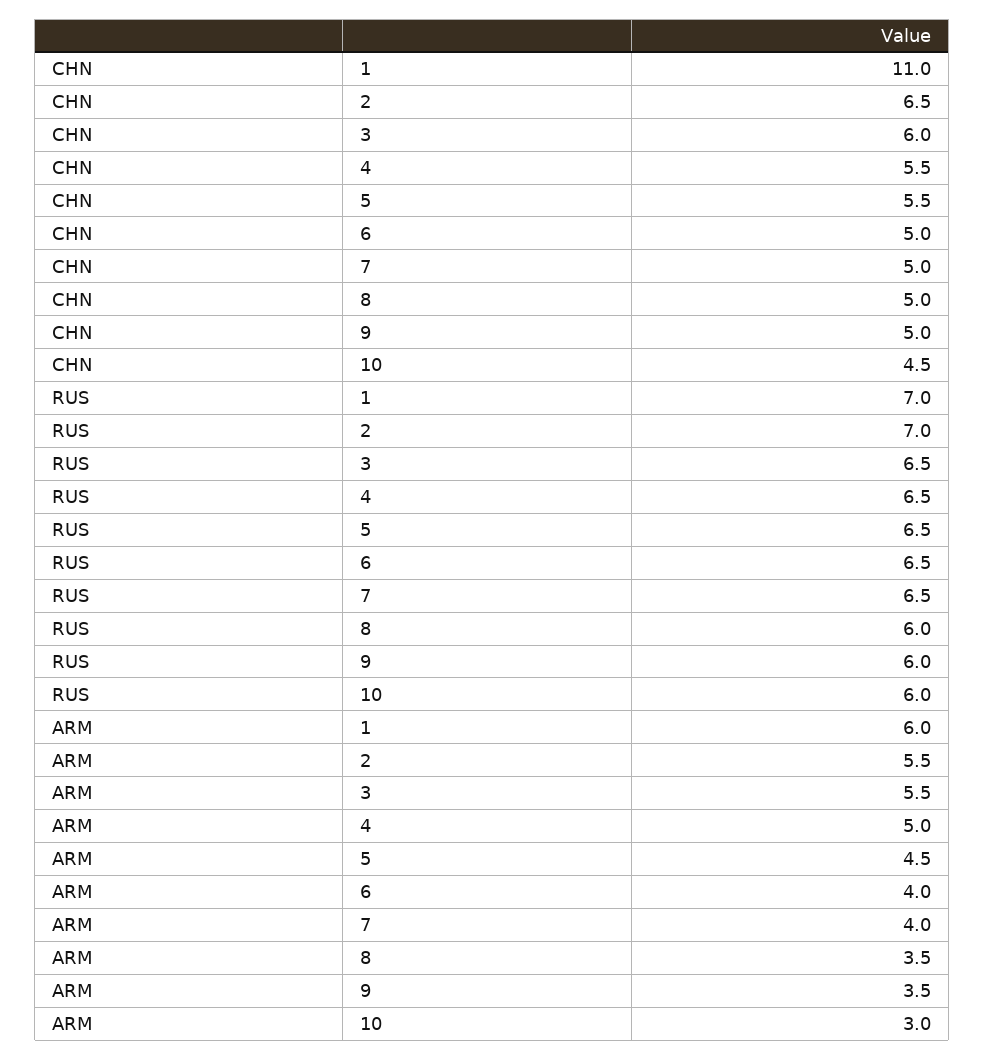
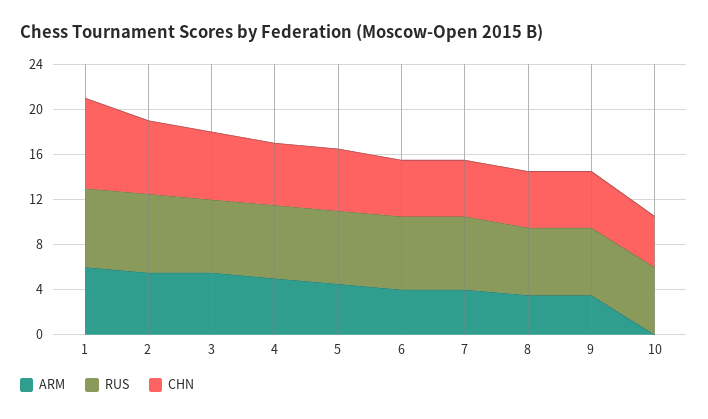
CHN, 1: 11 -> 8
ARM, 10: 3 -> 0

